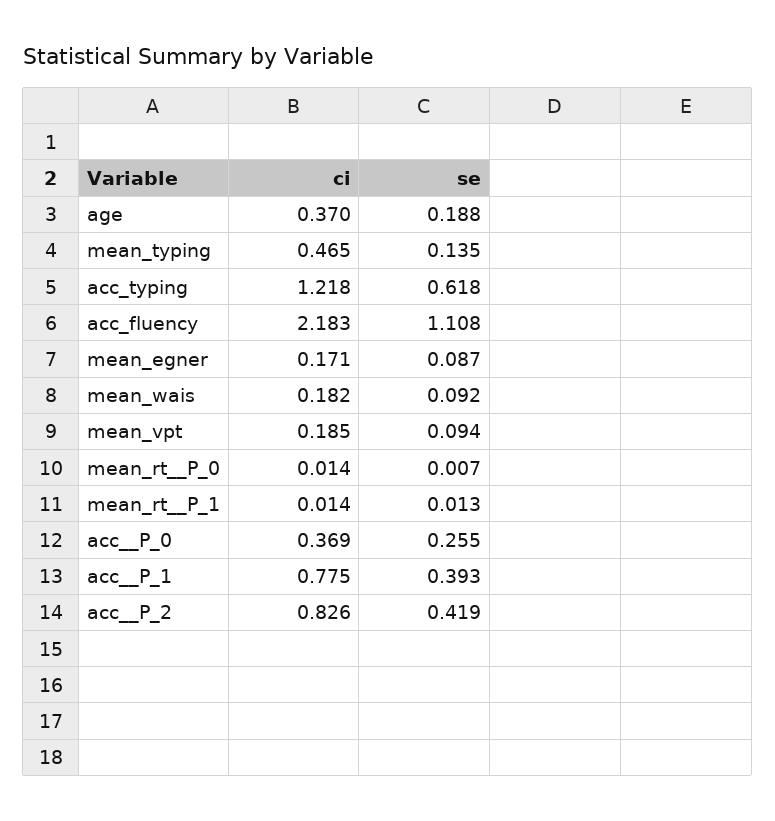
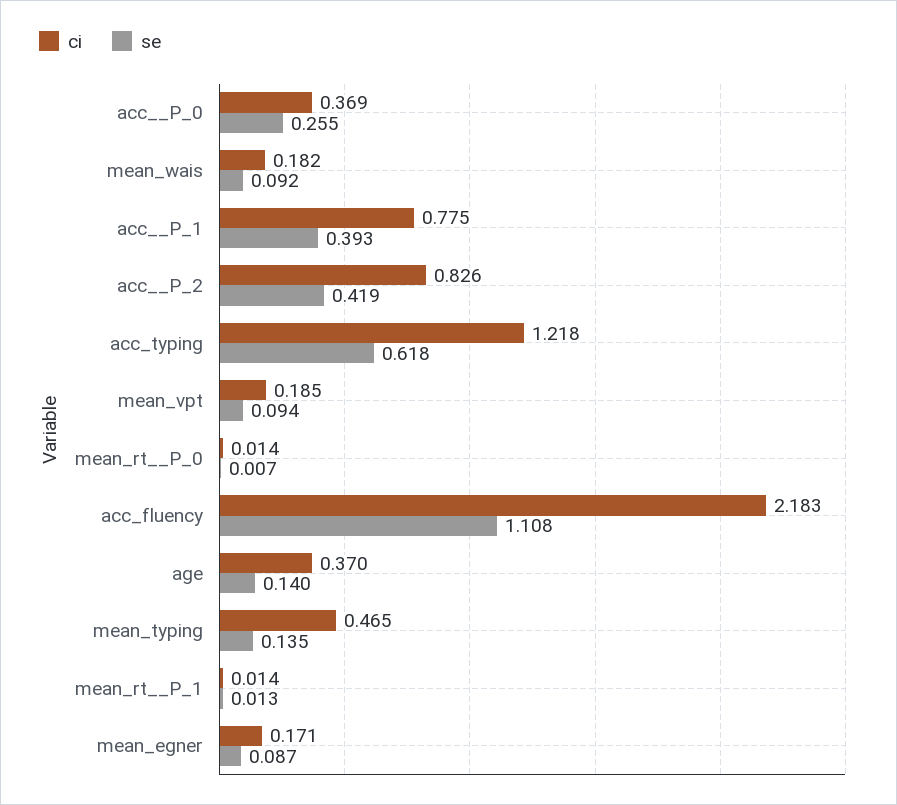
se, age: 0.188 -> 0.14

